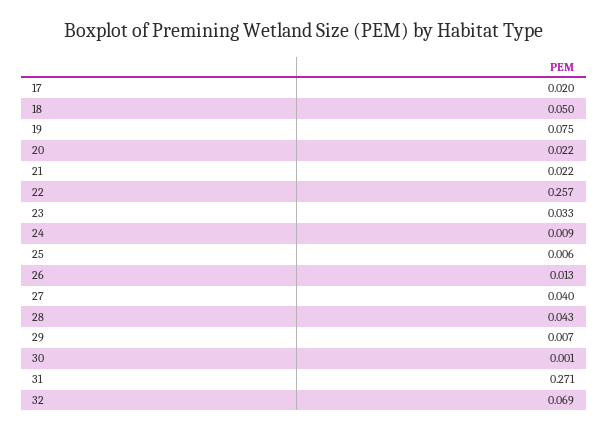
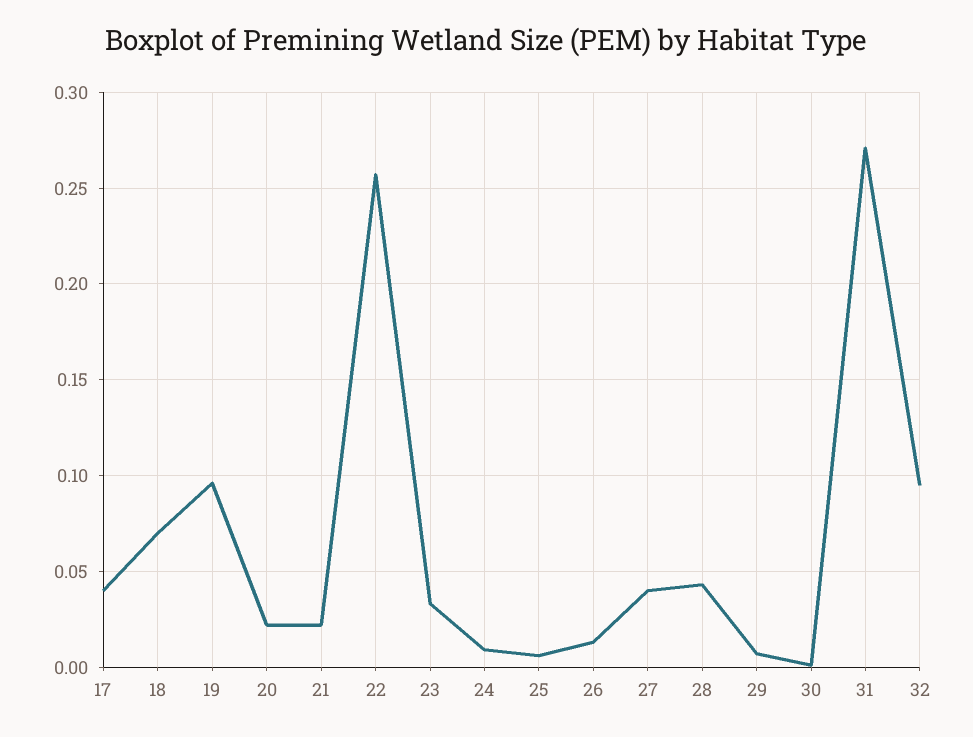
17: 0.02 -> 0.04
18: 0.05 -> 0.07
19: 0.075 -> 0.095
32: 0.069 -> 0.095

